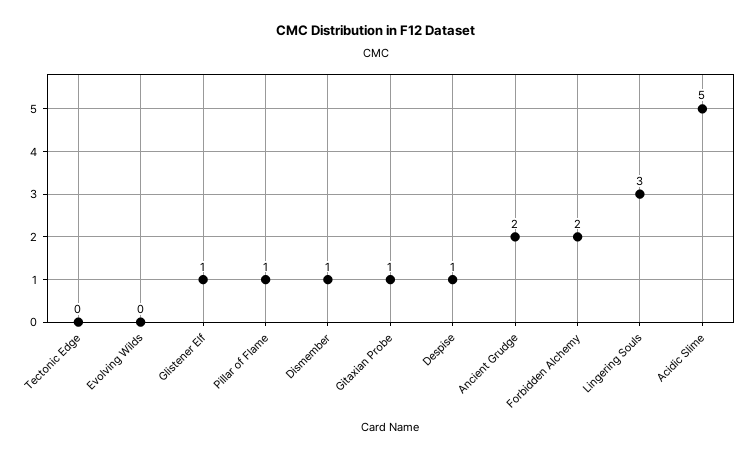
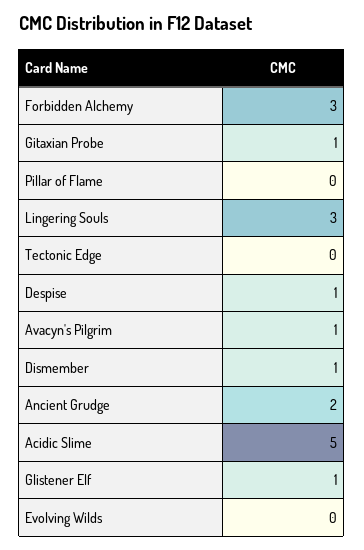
Pillar of Flame: 1 -> 0
Forbidden Alchemy: 2 -> 3
Avacyn's Pilgrim: none -> 1

